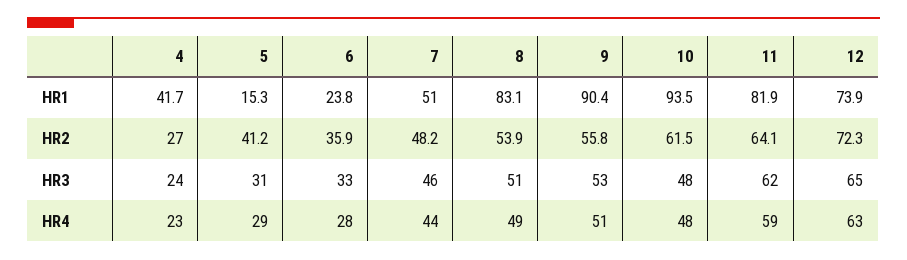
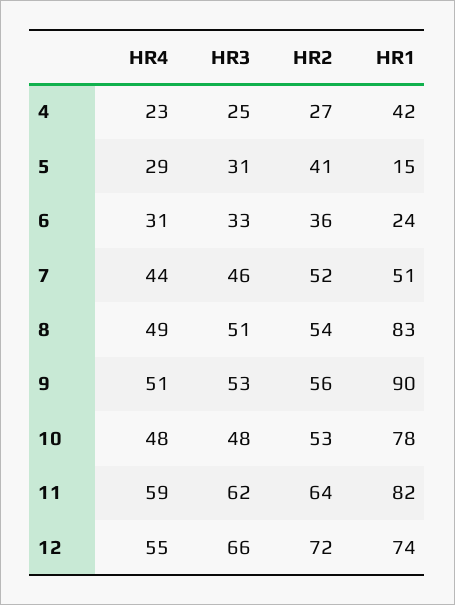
10, HR1: 93.5 -> 78
7, HR2: 48.2 -> 52
10, HR2: 61.5 -> 53
4, HR3: 24 -> 25
12, HR3: 65 -> 66
6, HR4: 28 -> 31
12, HR4: 63 -> 55

